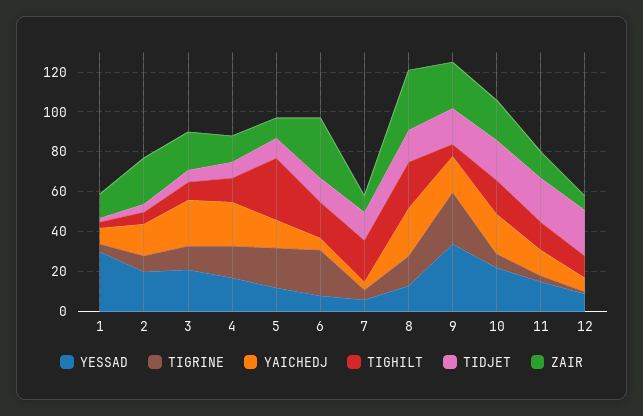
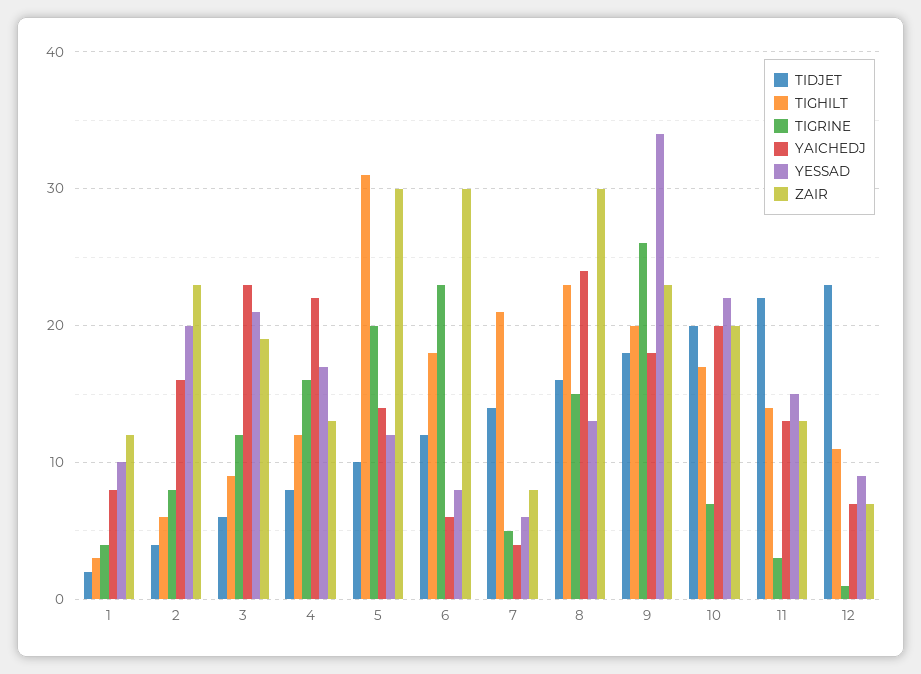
YESSAD, 1: 30 -> 10
ZAIR, 5: 10 -> 30
TIGHILT, 9: 5 -> 20

